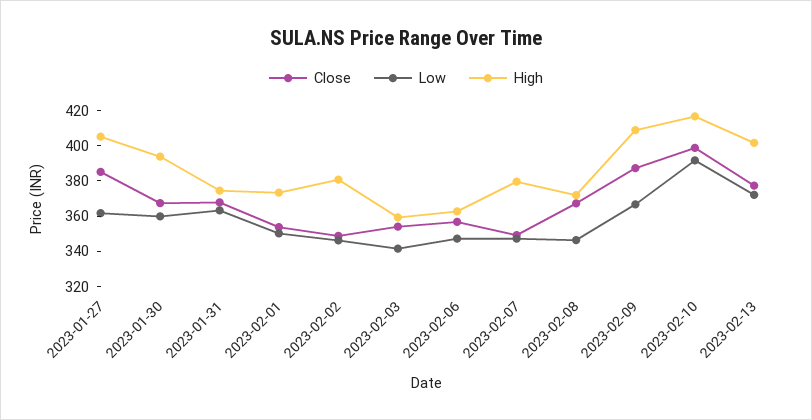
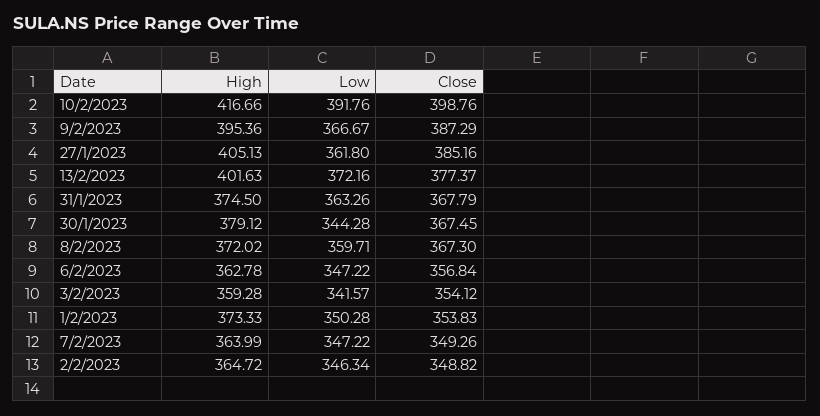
Low, 2023-01-30: 360 -> 344.28
High, 2023-01-30: 395 -> 379.12
High, 2023-02-02: 380 -> 364.72
High, 2023-02-07: 380 -> 363.99
Low, 2023-02-08: 345 -> 359.71
High, 2023-02-09: 410 -> 395.36

